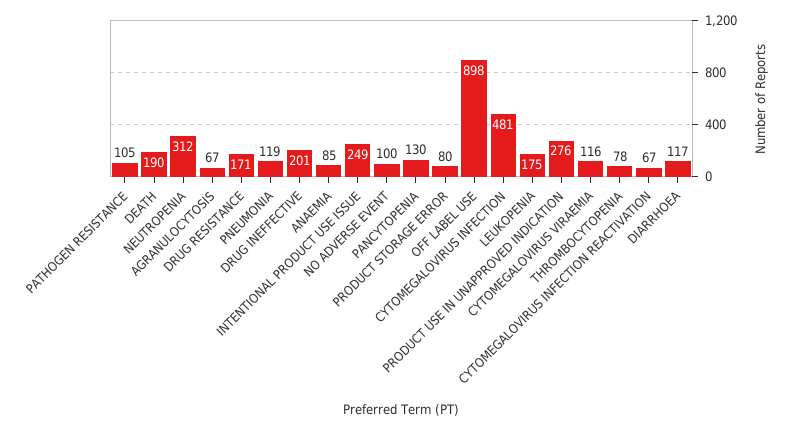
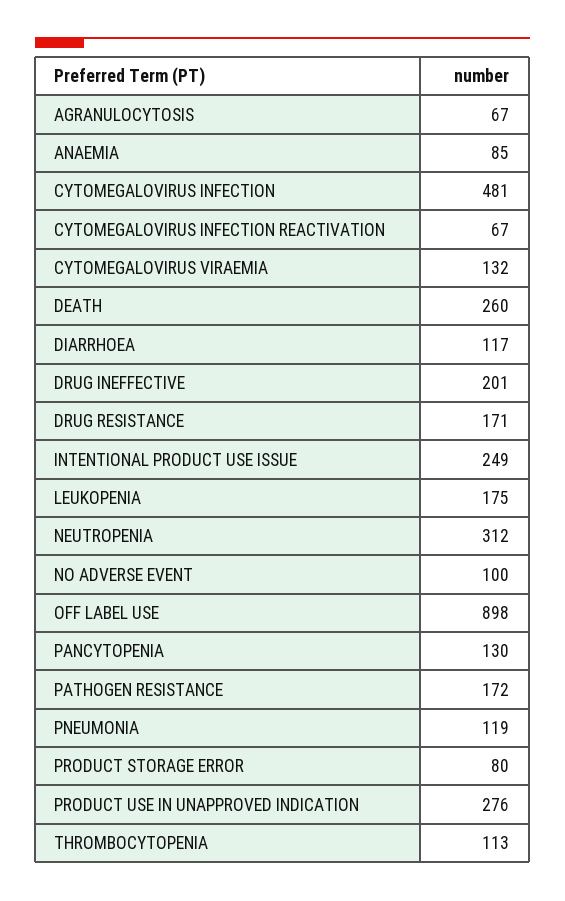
PATHOGEN RESISTANCE: 105 -> 172
DEATH: 190 -> 260
CYTOMEGALOVIRUS VIRAEMIA: 116 -> 132
THROMBOCYTOPENIA: 78 -> 113

